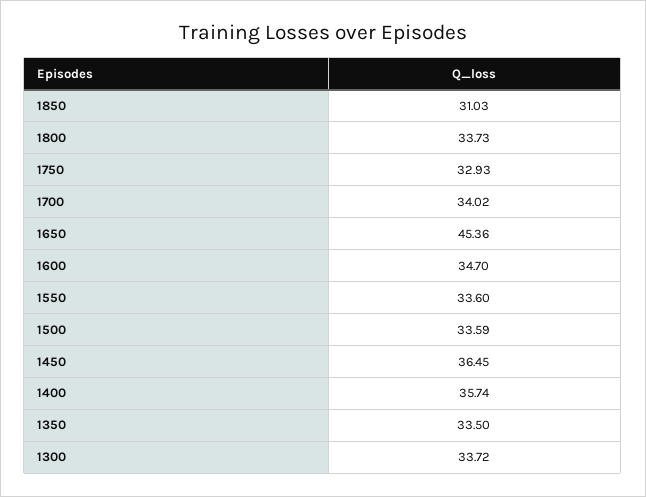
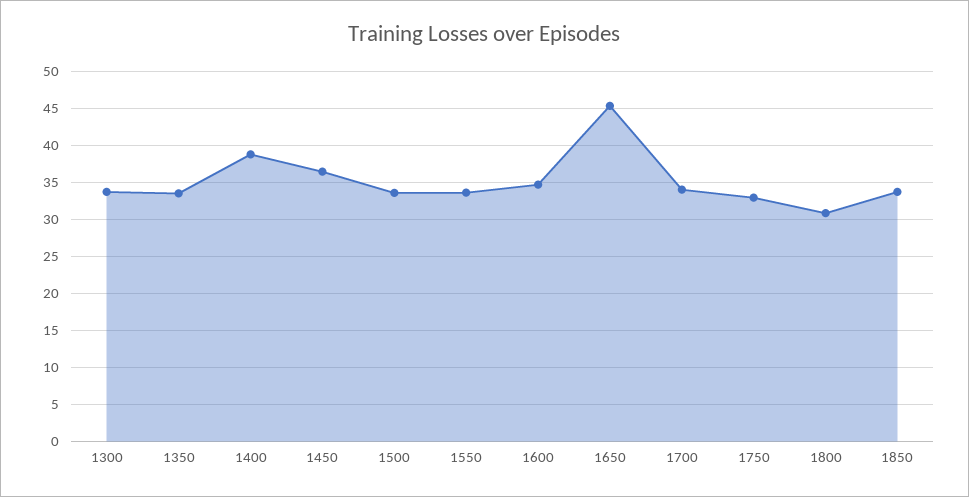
1850: 31.03 -> 34
1800: 33.73 -> 31
1400: 35.74 -> 39

